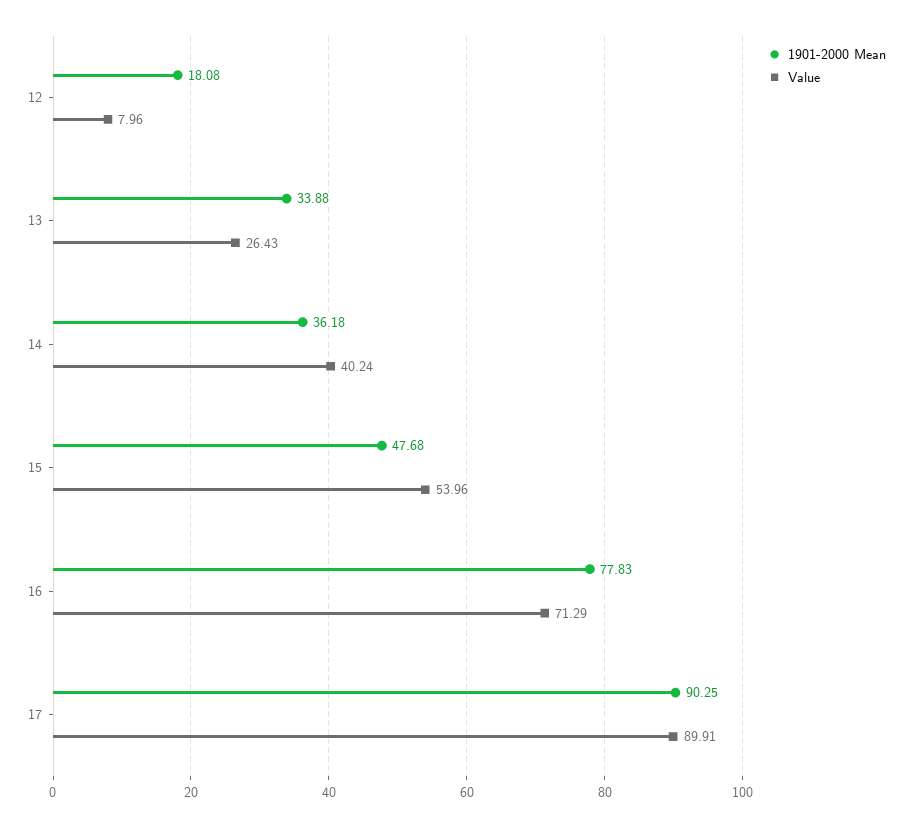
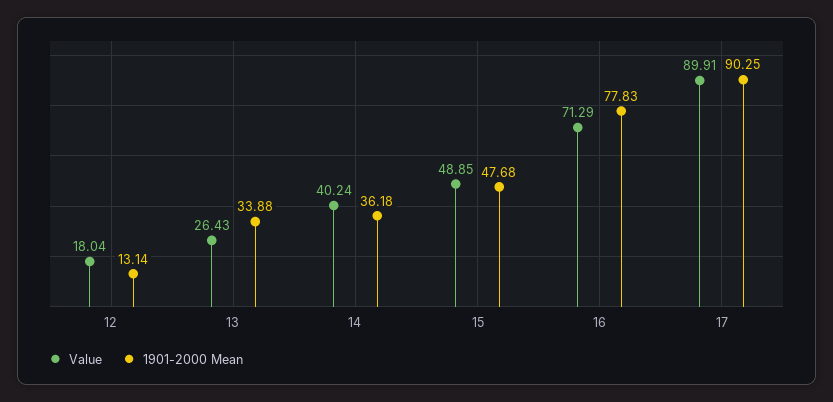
1901-2000 Mean, 12: 18.08 -> 13.14
Value, 12: 7.96 -> 18.04
Value, 15: 53.96 -> 48.85

